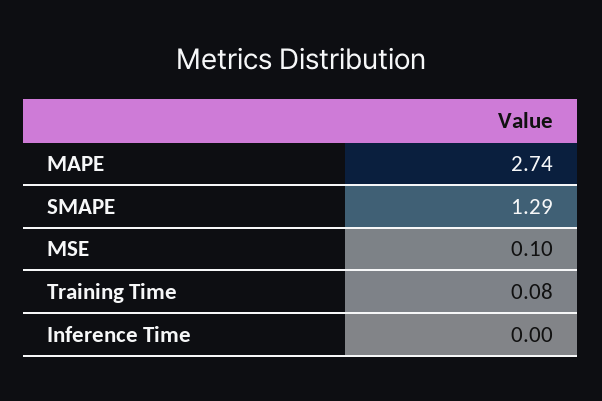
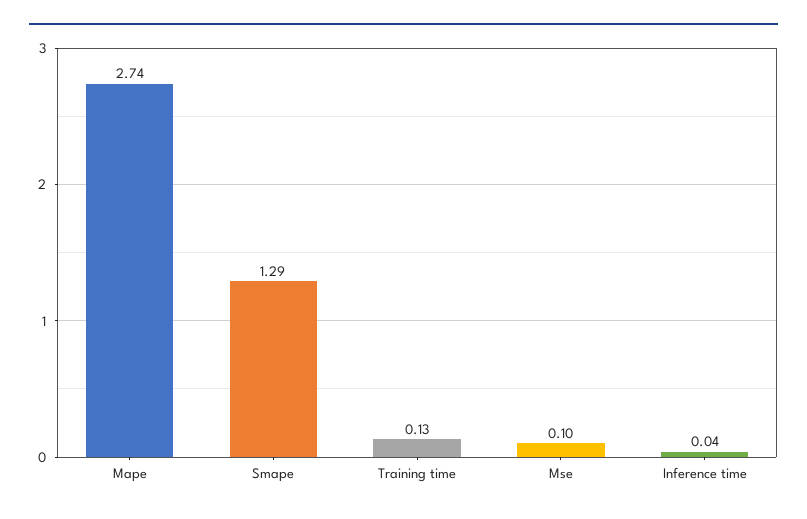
Training Time: 0.08 -> 0.13
Inference Time: 0 -> 0.04

